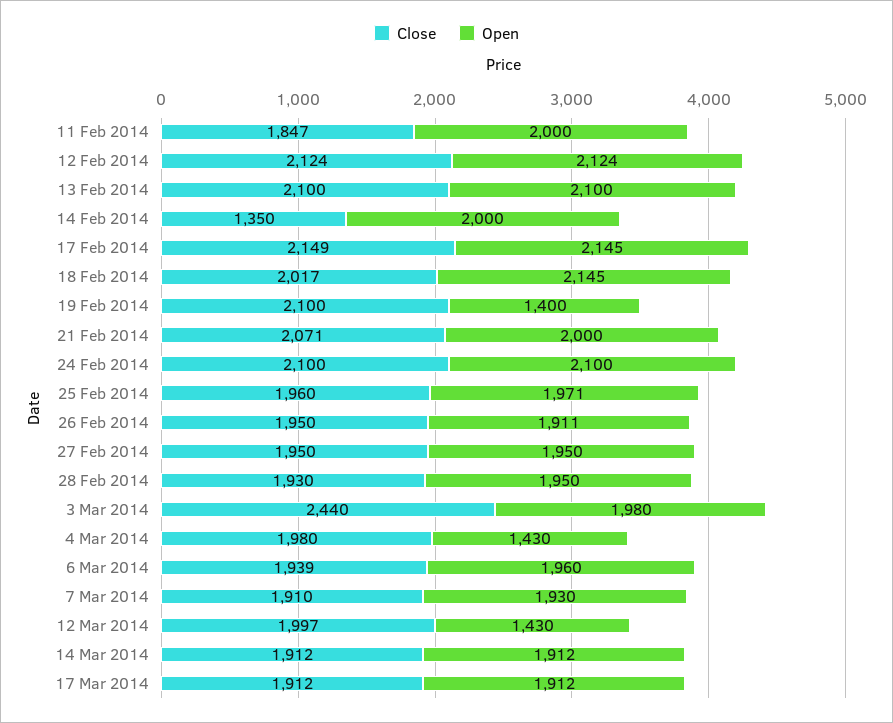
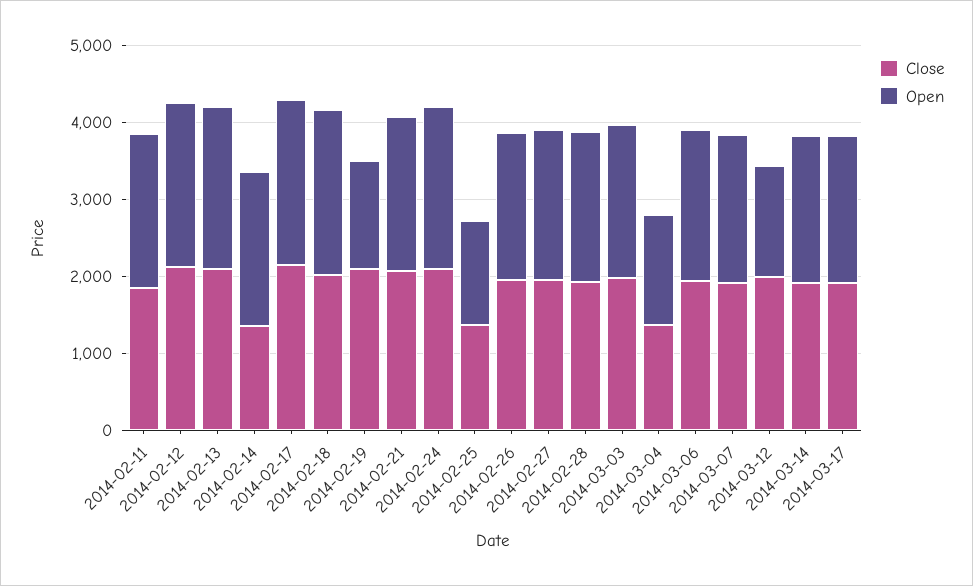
Close, 25 Feb 2014: 1960 -> 1400
Open, 25 Feb 2014: 1971 -> 1400
Close, 3 Mar 2014: 2440 -> 2000
Close, 4 Mar 2014: 1980 -> 1400

